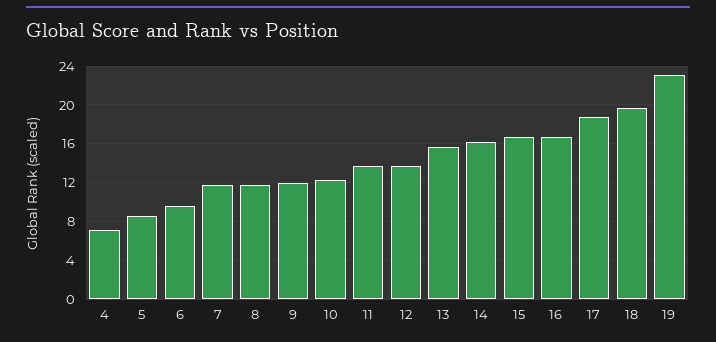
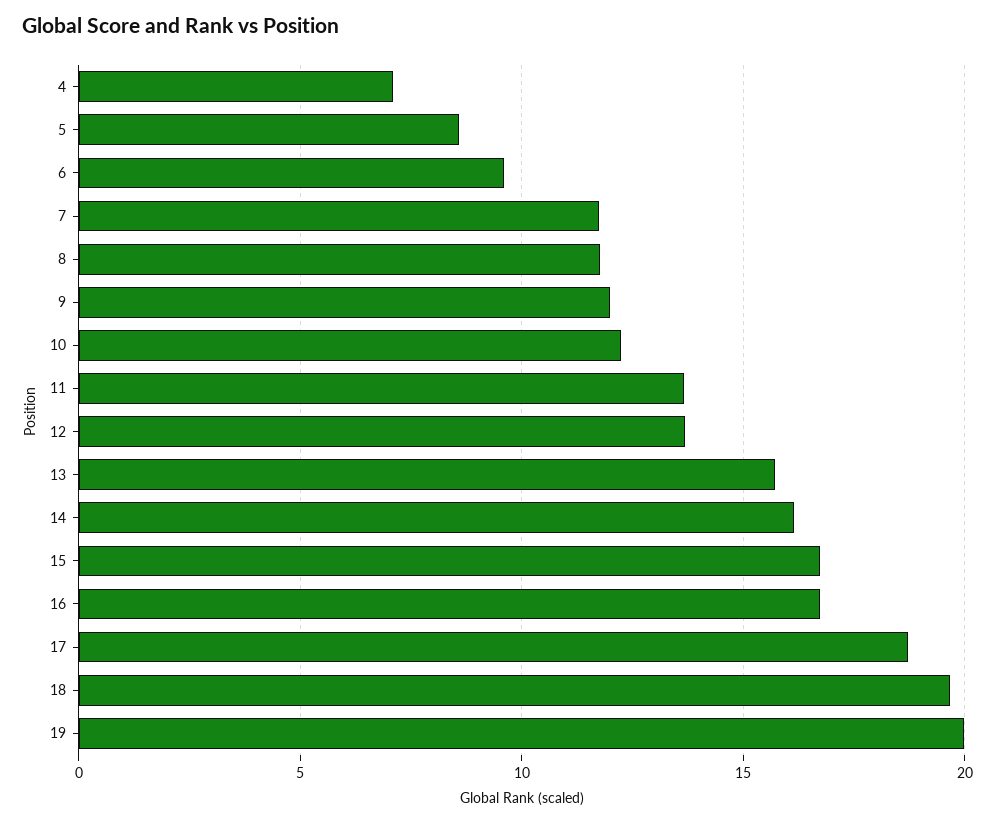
19: 23 -> 20

